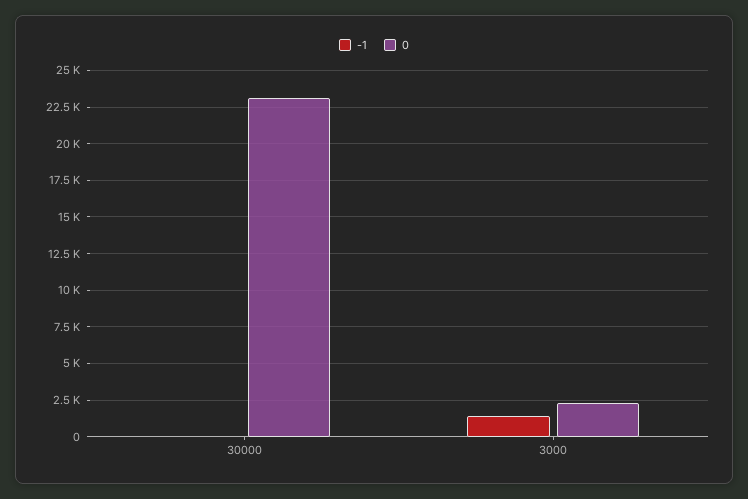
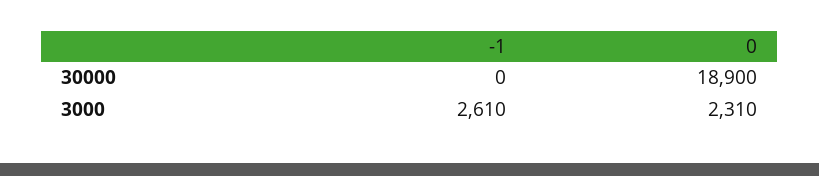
0, 30000: 23000 -> 18900
-1, 3000: 1500 -> 2610

